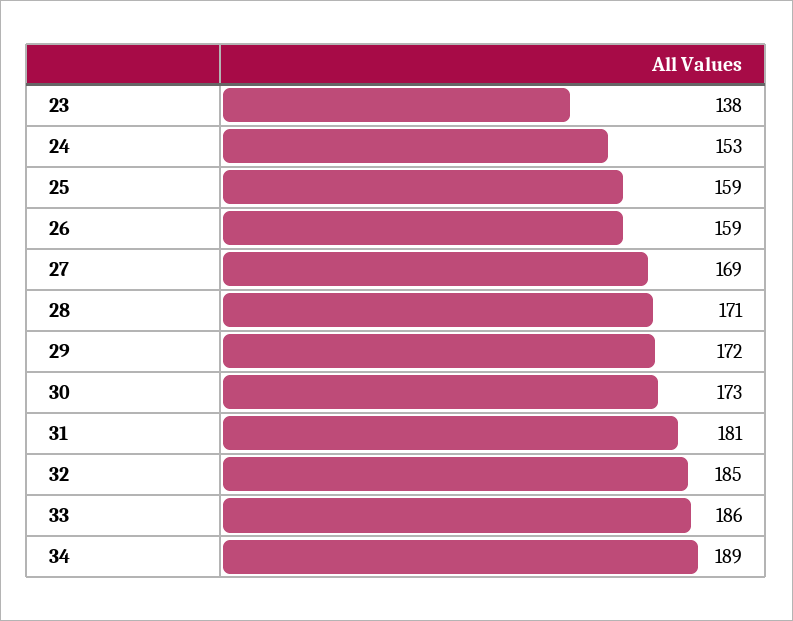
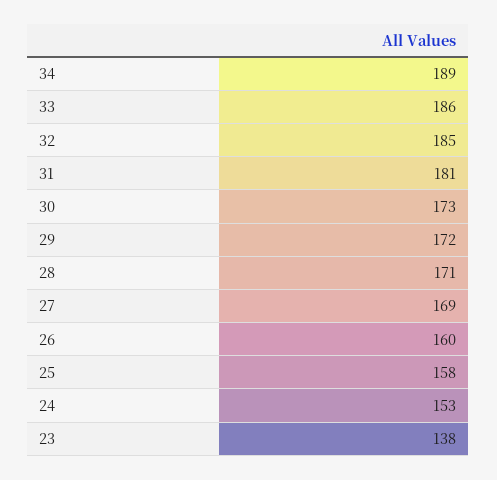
25: 159 -> 158
26: 159 -> 160

